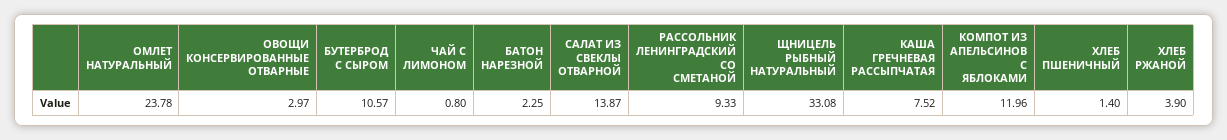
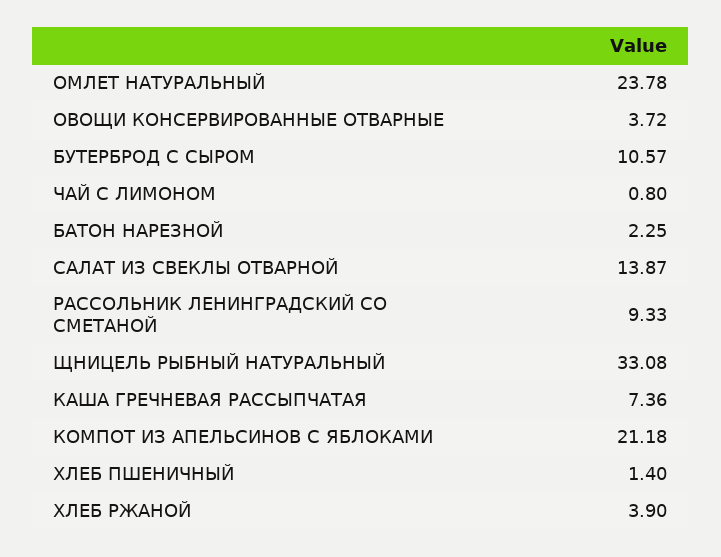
ОВОЩИ КОНСЕРВИРОВАННЫЕ ОТВАРНЫЕ: 2.97 -> 3.72
КАША ГРЕЧНЕВАЯ РАССЫПЧАТАЯ: 7.52 -> 7.36
КОМПОТ ИЗ АПЕЛЬСИНОВ С ЯБЛОКАМИ: 11.96 -> 21.18

